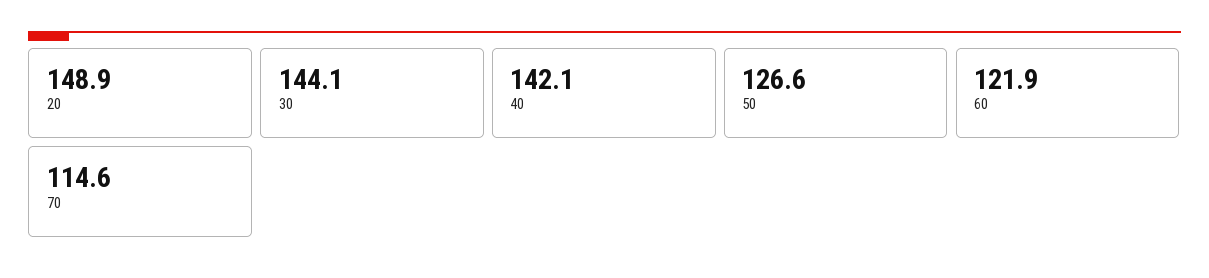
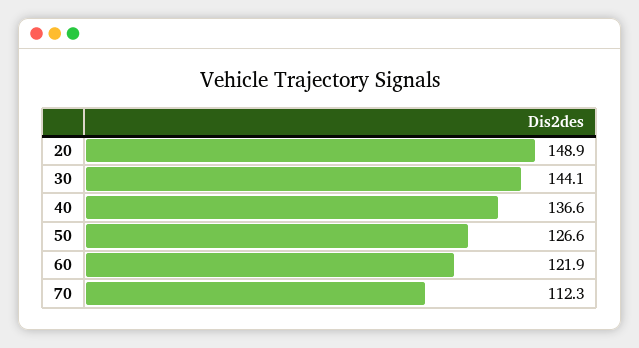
40: 142.1 -> 136.6
70: 114.6 -> 112.3

